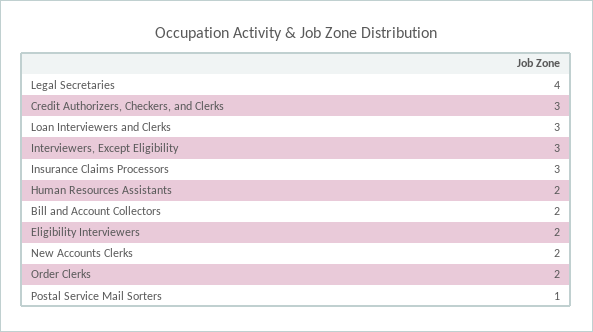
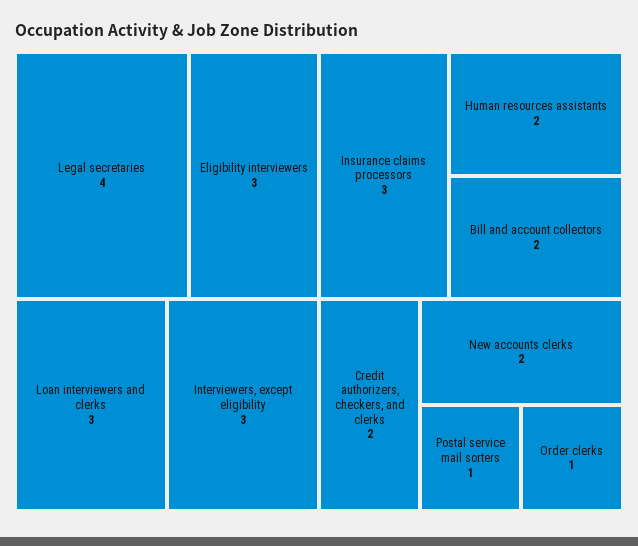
Credit Authorizers, Checkers, and Clerks: 3 -> 2
Eligibility Interviewers: 2 -> 3
Order Clerks: 2 -> 1

